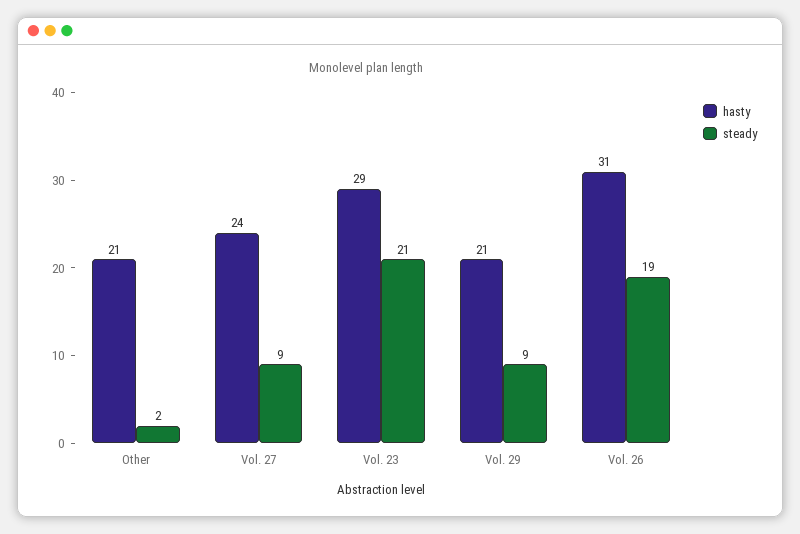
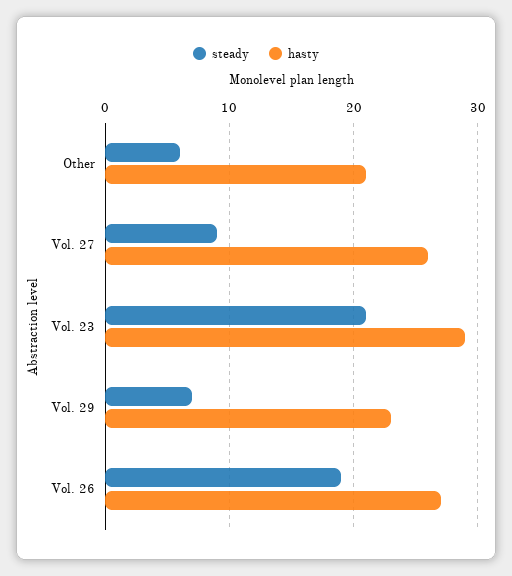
steady, Other: 2 -> 6
hasty, Vol. 27: 24 -> 26
hasty, Vol. 29: 21 -> 23
steady, Vol. 29: 9 -> 7
hasty, Vol. 26: 31 -> 27

